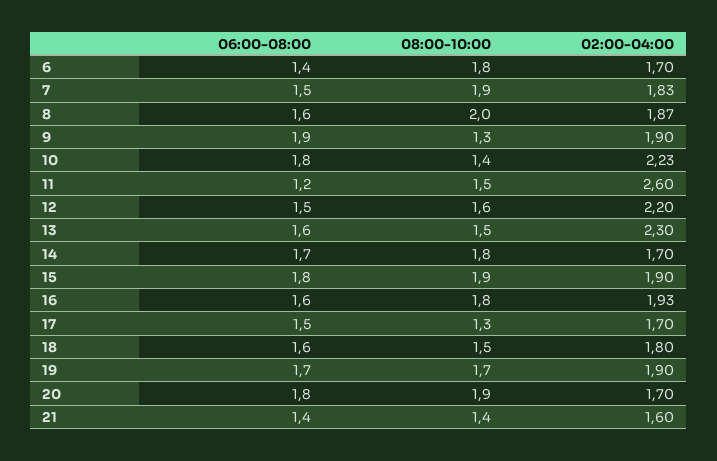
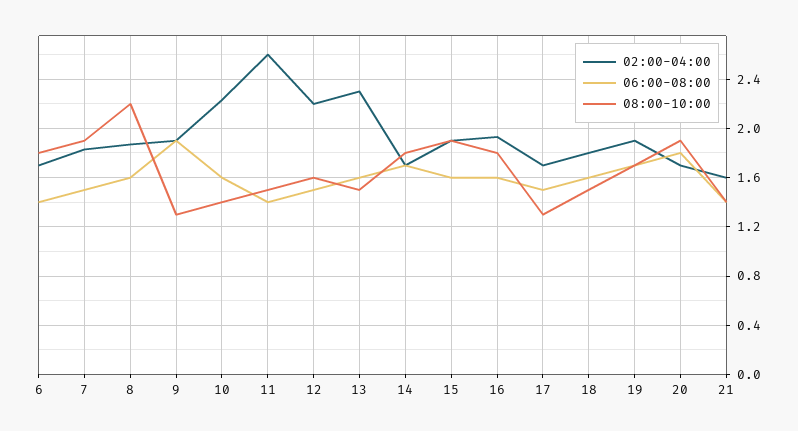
08:00-10:00, 8: 2 -> 2.2
06:00-08:00, 10: 1.8 -> 1.6
06:00-08:00, 11: 1.2 -> 1.4
06:00-08:00, 15: 1.8 -> 1.6

